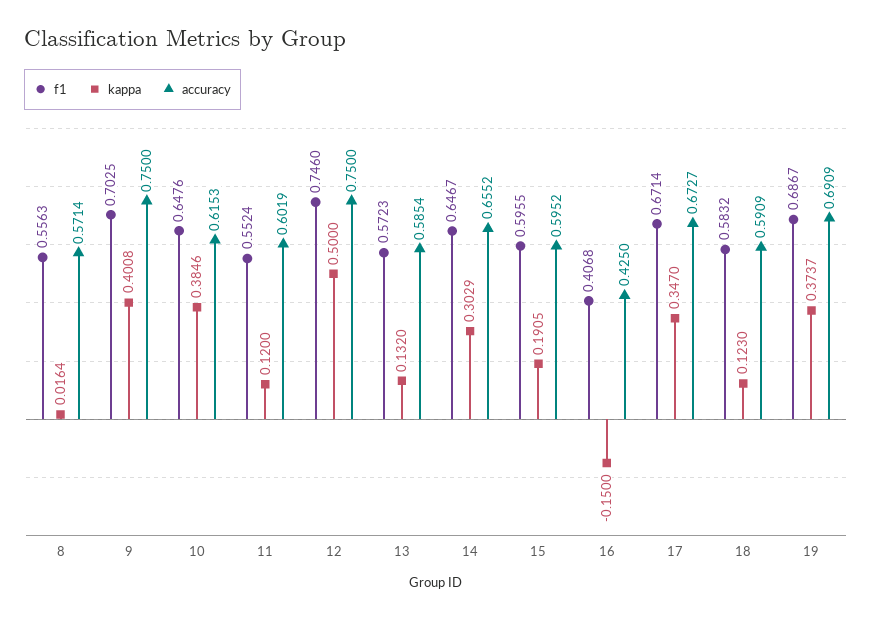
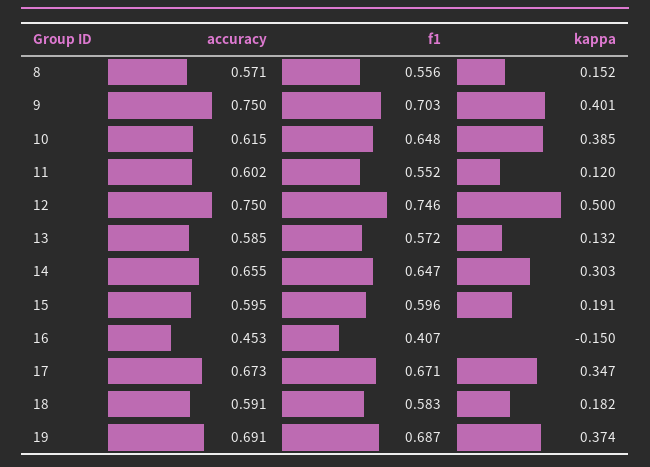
kappa, 8: 0.0164 -> 0.152
accuracy, 16: 0.425 -> 0.453
kappa, 18: 0.123 -> 0.182

